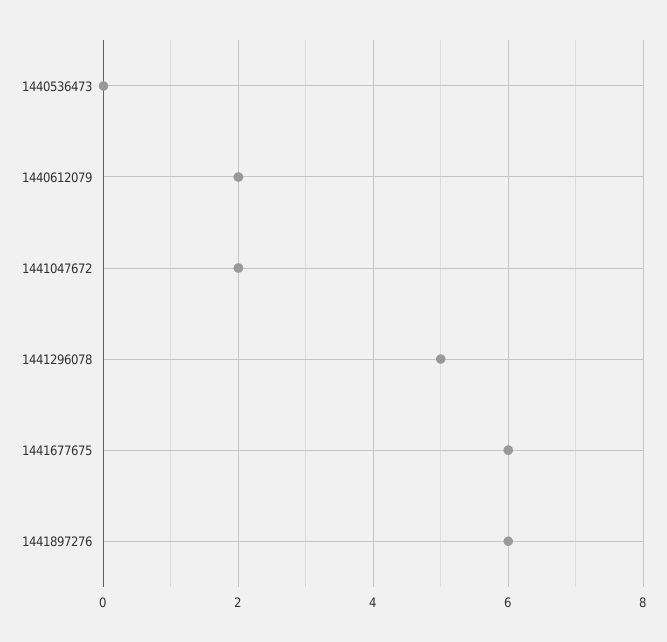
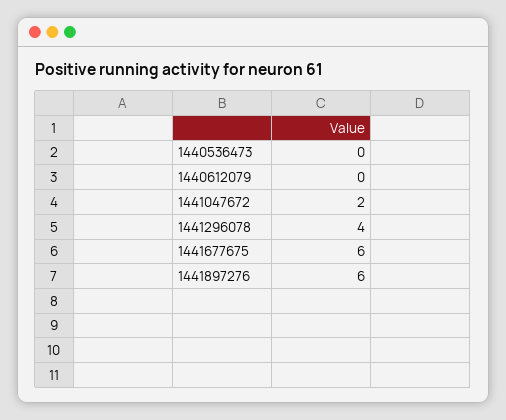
1440612079: 2 -> 0
1441296078: 5 -> 4

